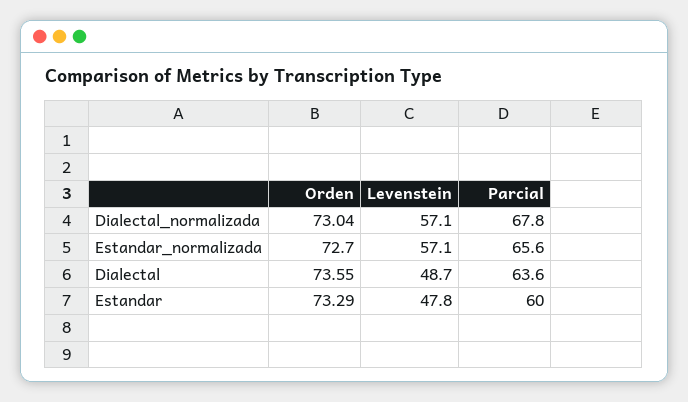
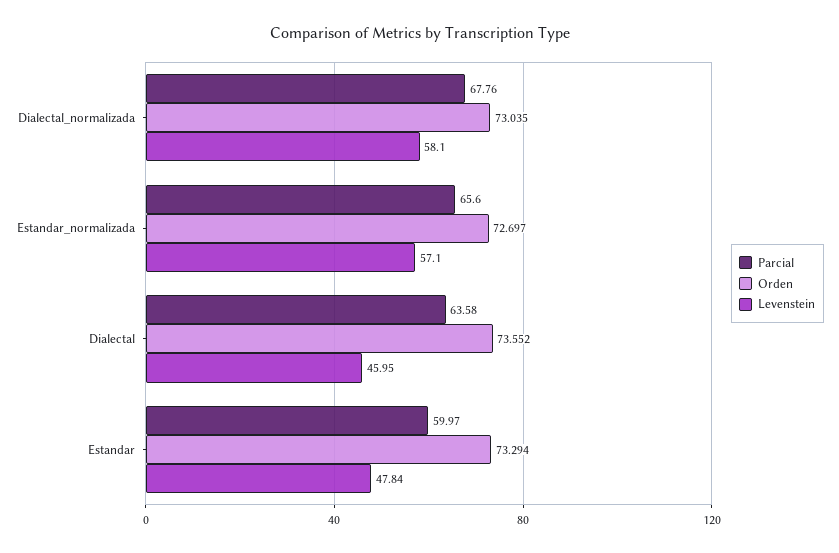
Levenstein, Dialectal_normalizada: 57.1 -> 58.1
Levenstein, Dialectal: 48.7 -> 45.95

